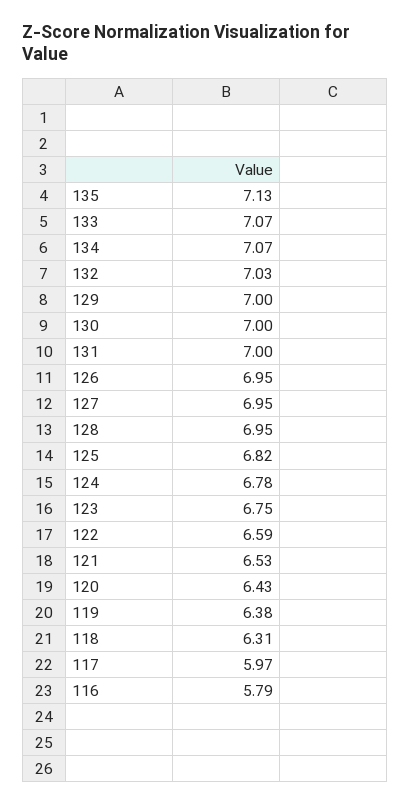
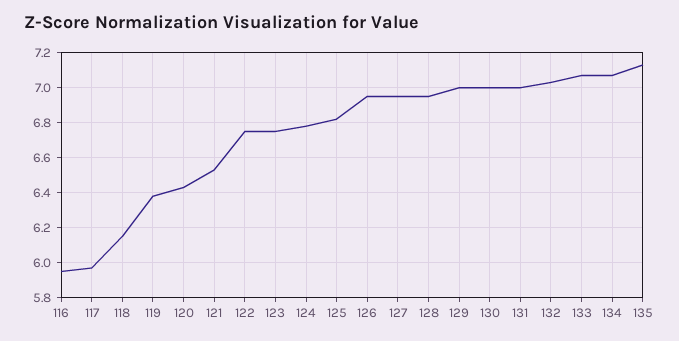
122: 6.59 -> 6.75
118: 6.31 -> 6.15
116: 5.79 -> 5.95

